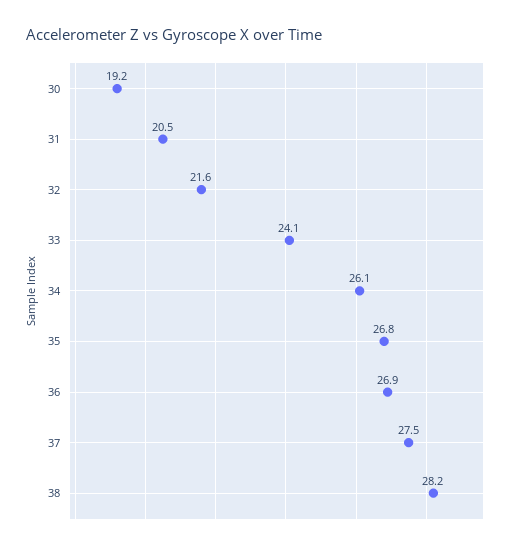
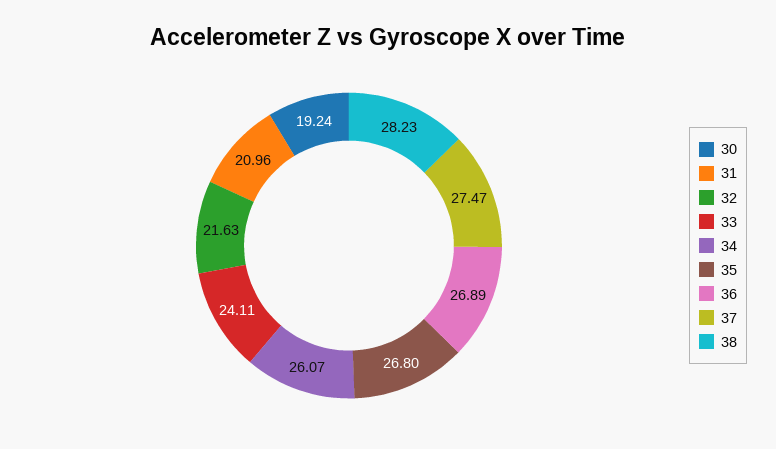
31: 20.5 -> 20.96

